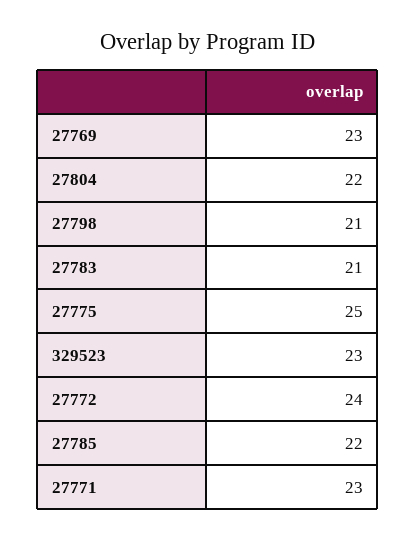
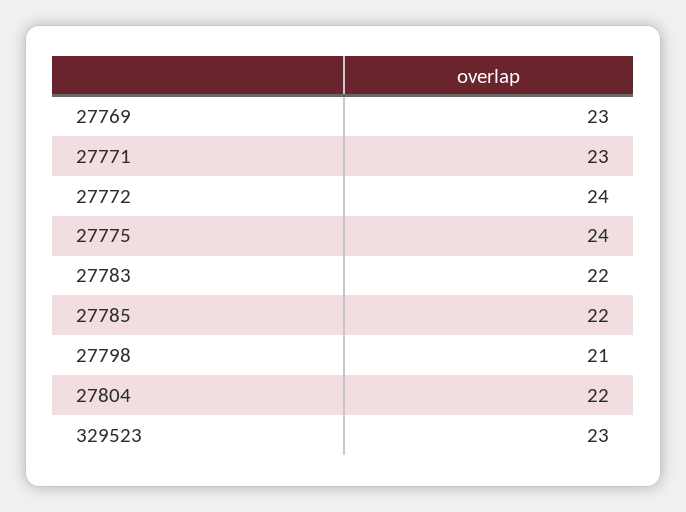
27783: 21 -> 22
27775: 25 -> 24

